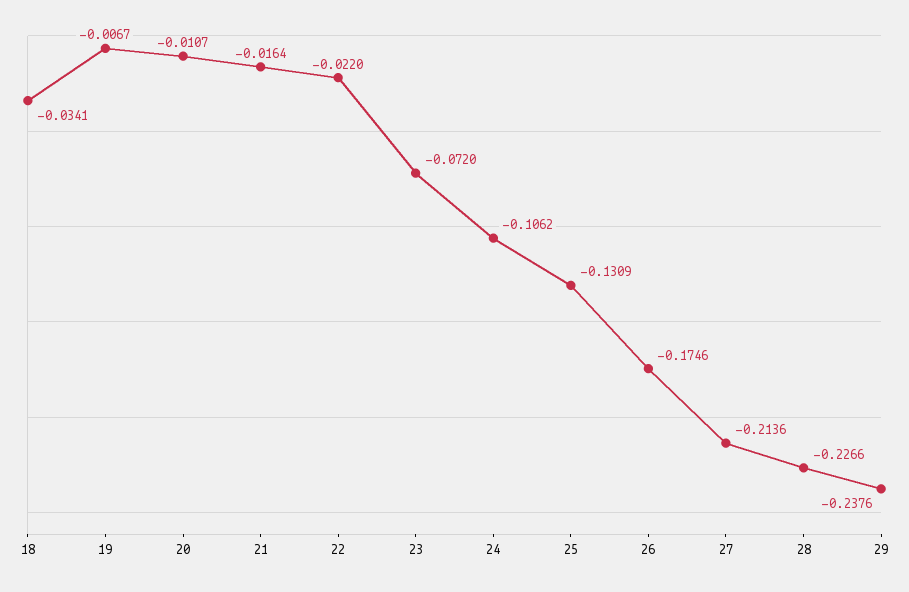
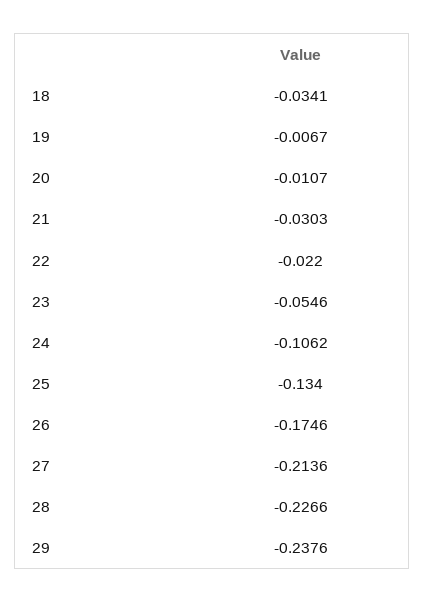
21: -0.0164 -> -0.0303
23: -0.072 -> -0.0546
25: -0.1309 -> -0.134

